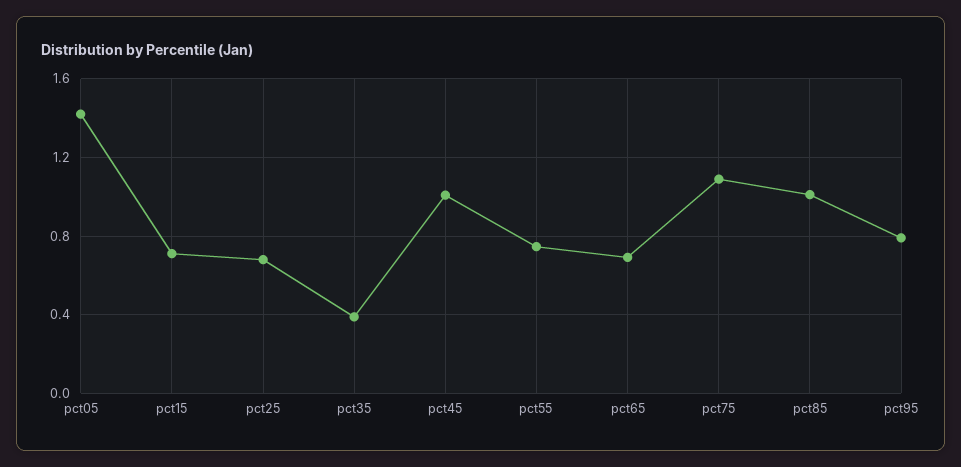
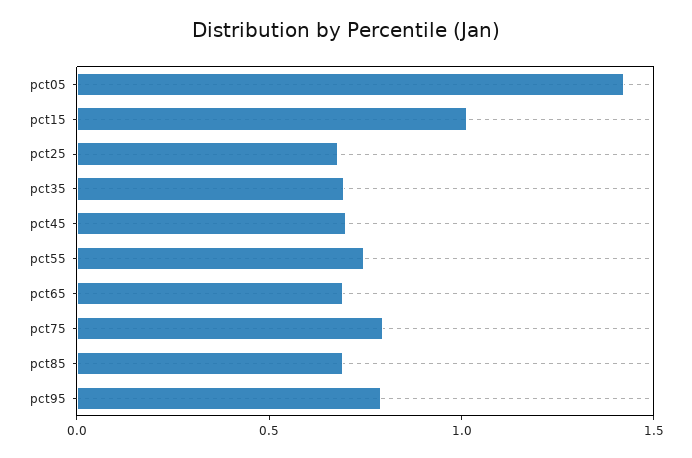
pct15: 0.7 -> 1
pct35: 0.4 -> 0.7
pct45: 1 -> 0.7
pct75: 1.1 -> 0.8
pct85: 1 -> 0.7

